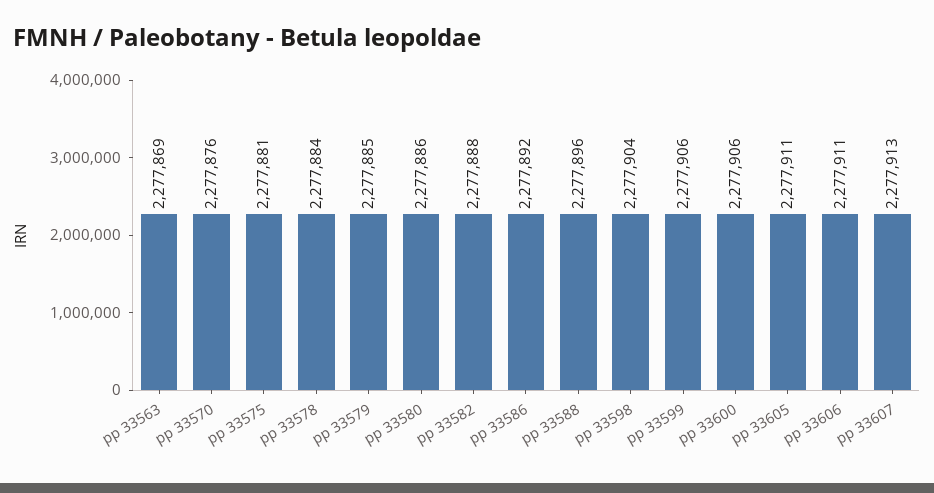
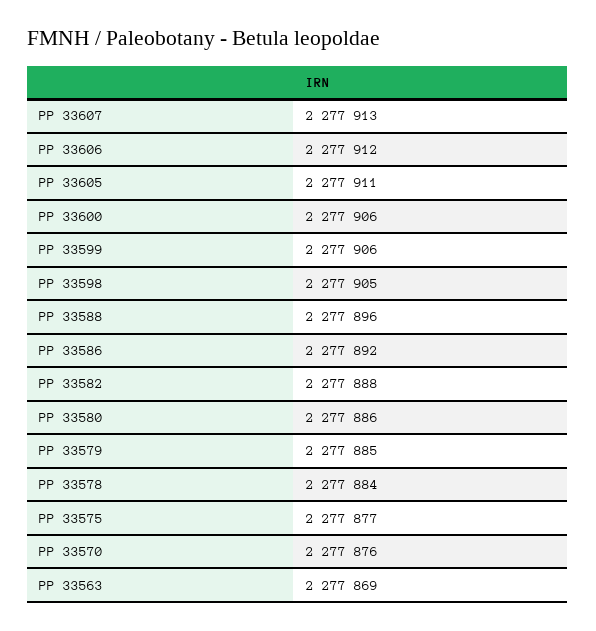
pp 33575: 2277881 -> 2277877
pp 33598: 2277904 -> 2277905
pp 33606: 2277911 -> 2277912

